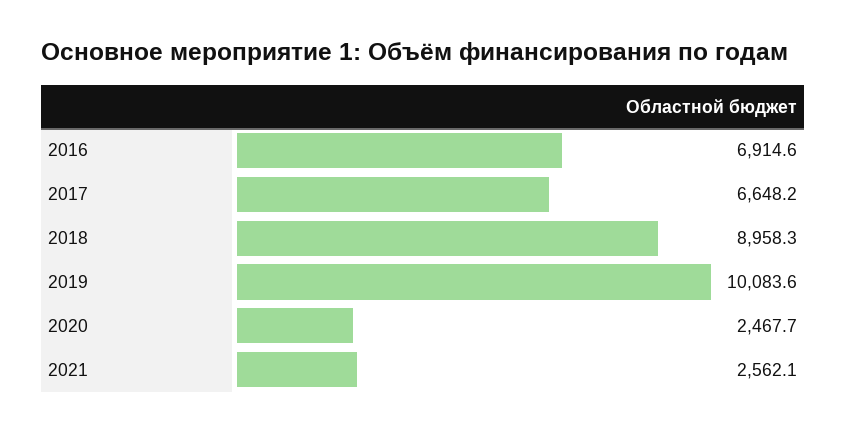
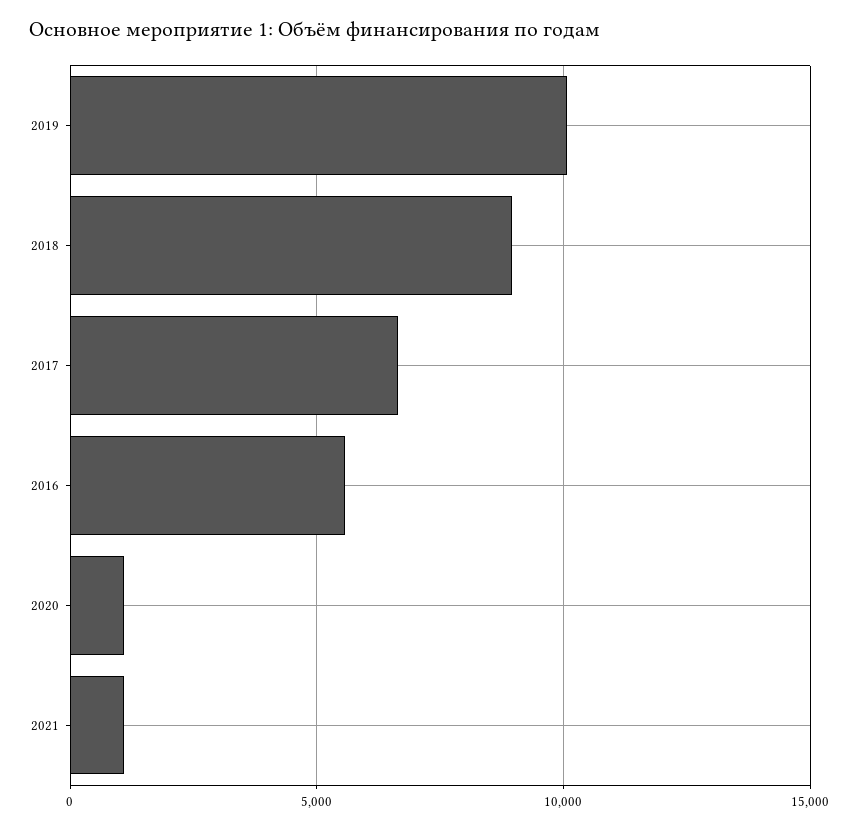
2016: 6914.6 -> 5500
2020: 2467.7 -> 1000
2021: 2562.1 -> 1000

